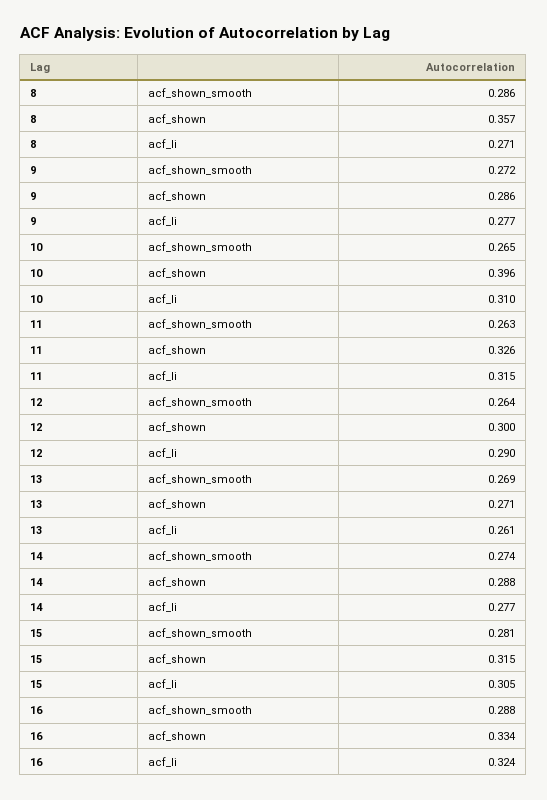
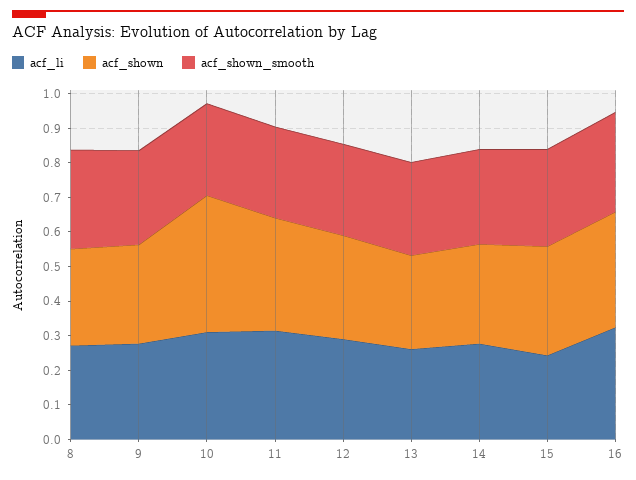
acf_shown, 8: 0.357 -> 0.275
acf_li, 15: 0.305 -> 0.25

